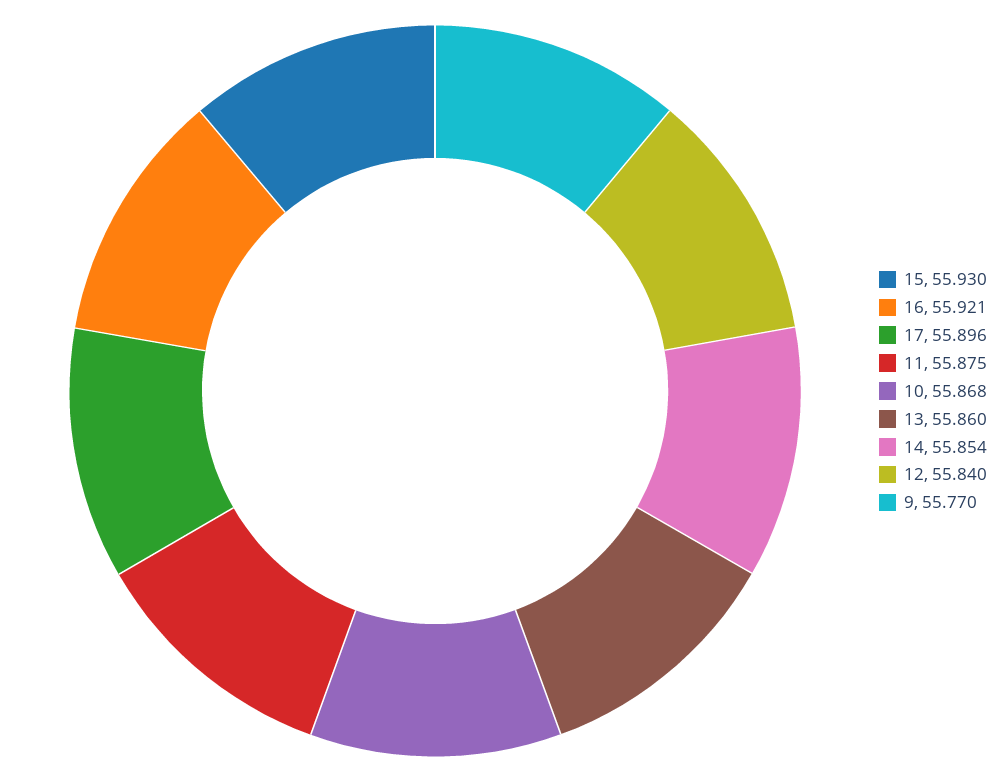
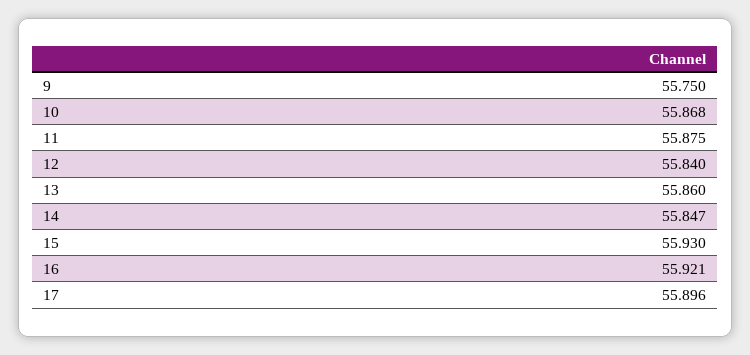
14: 55.854 -> 55.847
9: 55.77 -> 55.75

